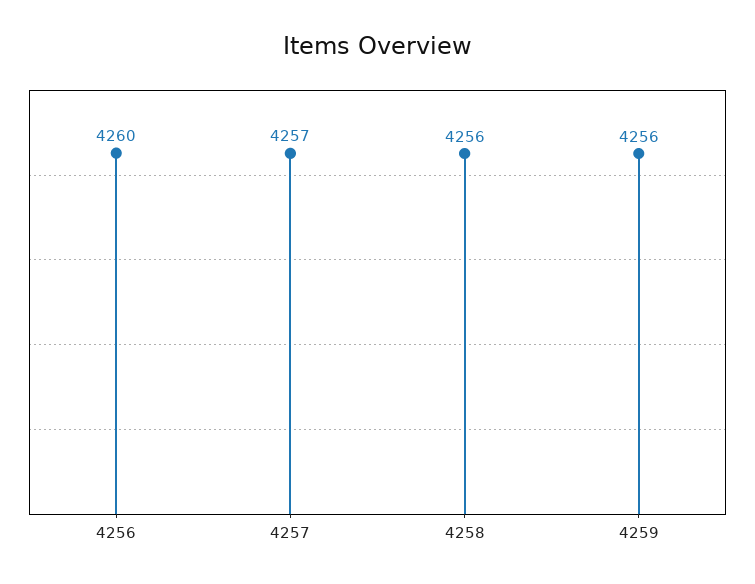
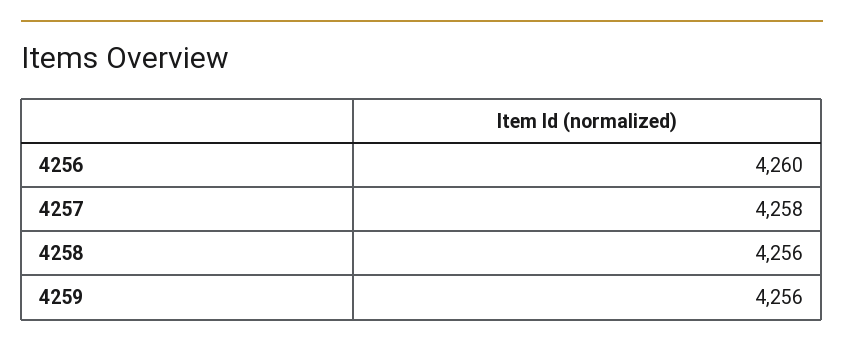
4257: 4257 -> 4258

